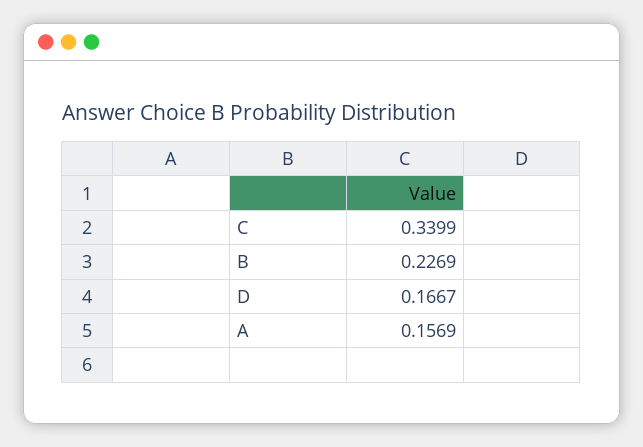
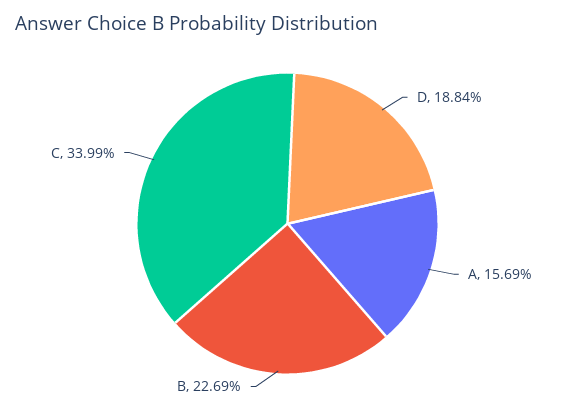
D: 0.1667 -> 0.1884

